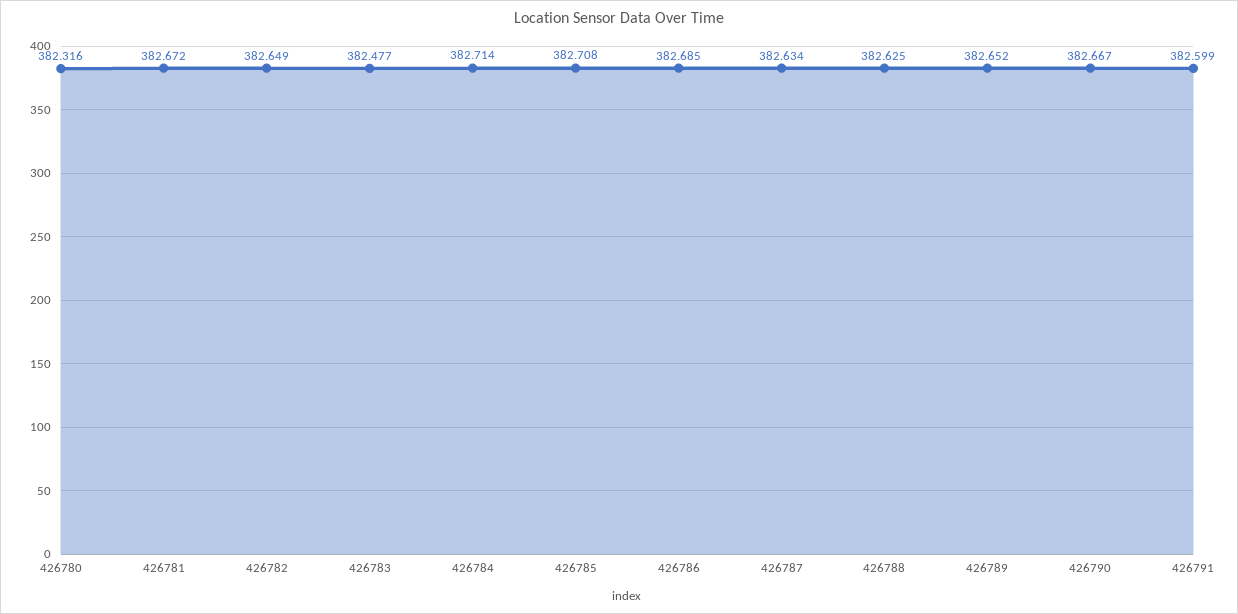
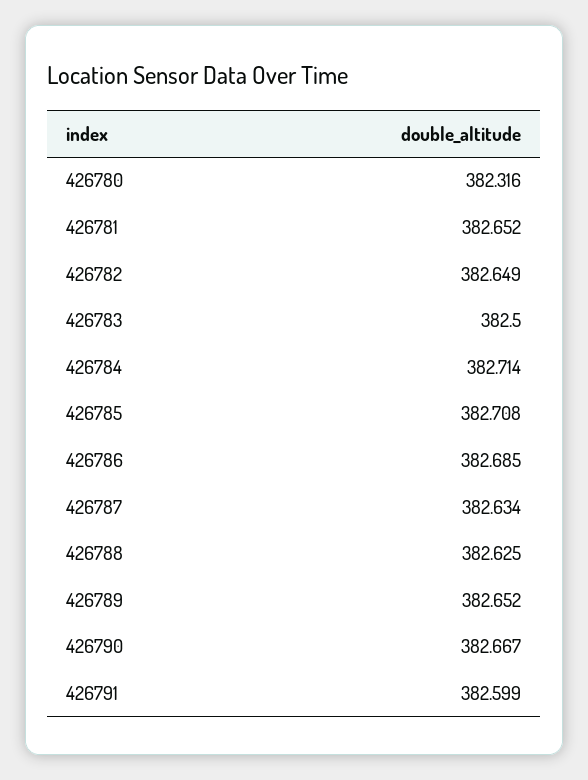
426781: 382.672 -> 382.652
426783: 382.477 -> 382.5

